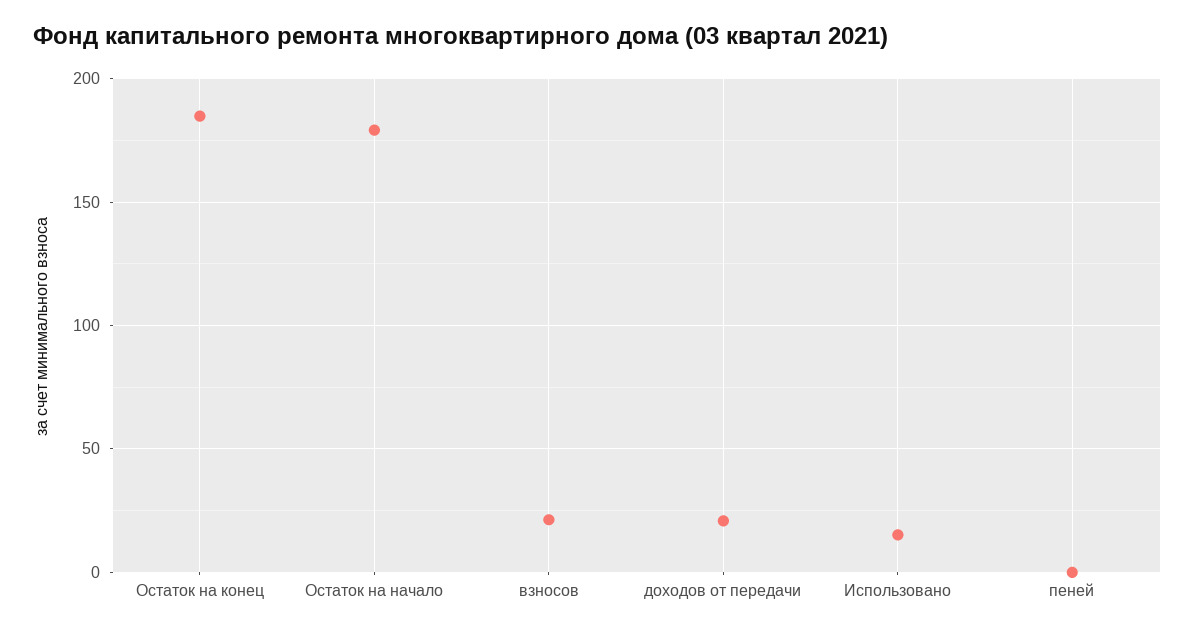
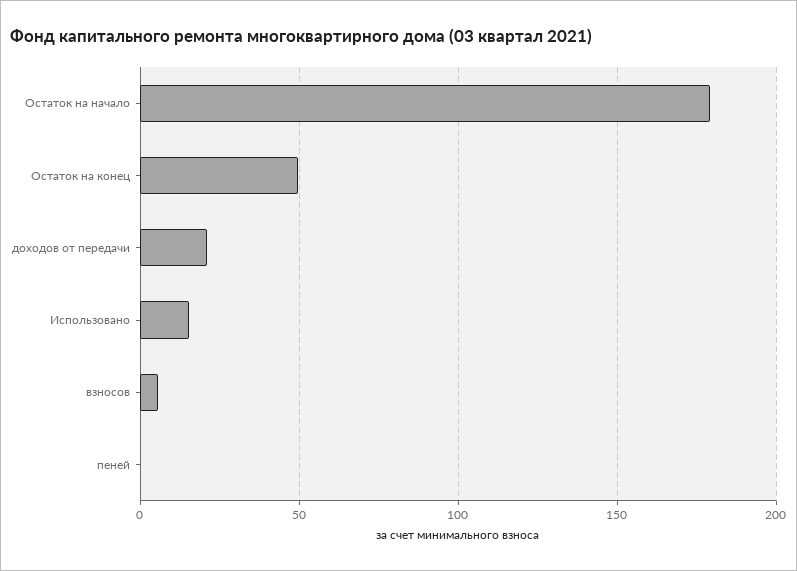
Остаток на конец: 185 -> 50
взносов: 20 -> 5

